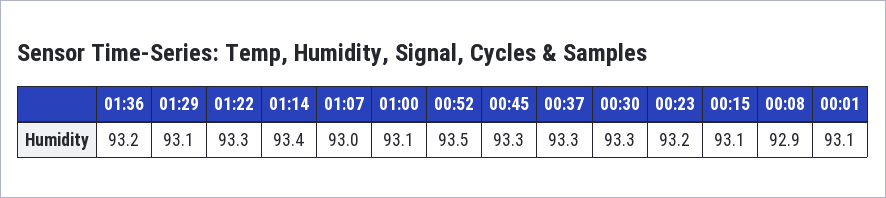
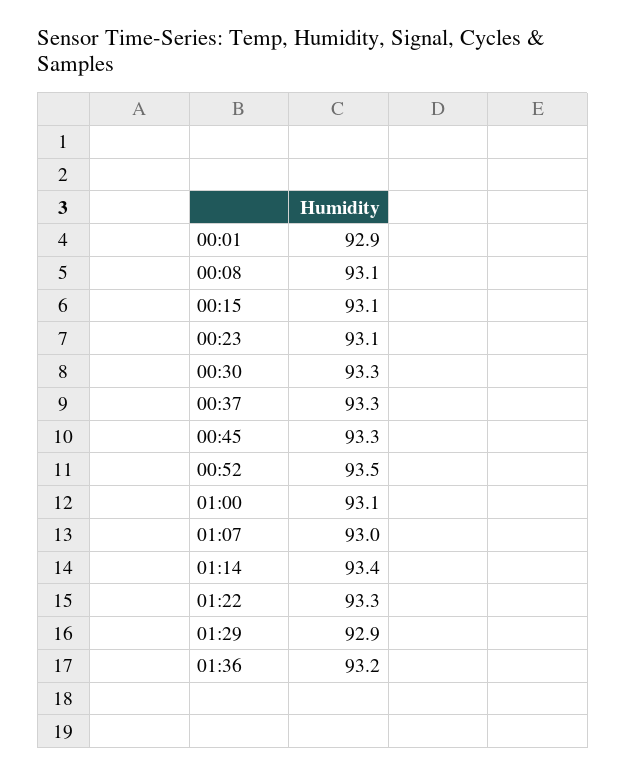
01:29: 93.1 -> 92.9
00:23: 93.2 -> 93.1
00:08: 92.9 -> 93.1
00:01: 93.1 -> 92.9

